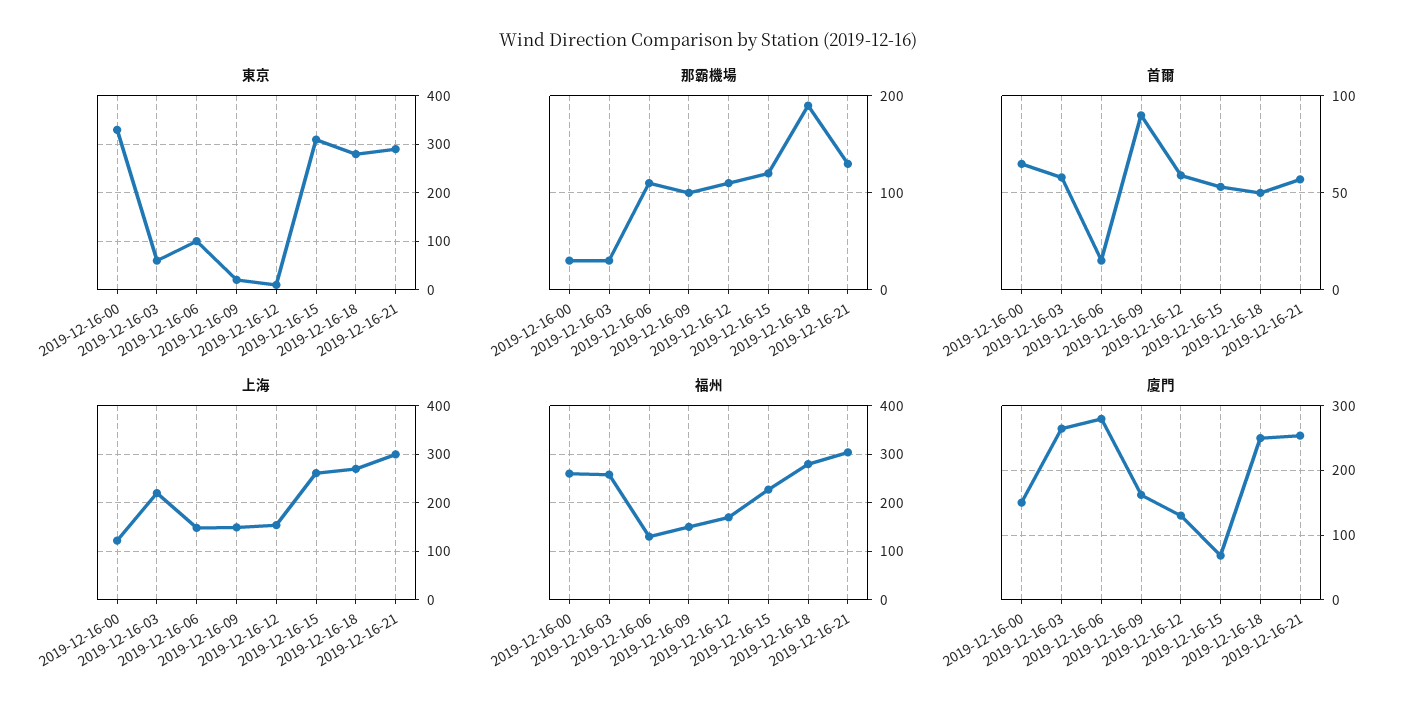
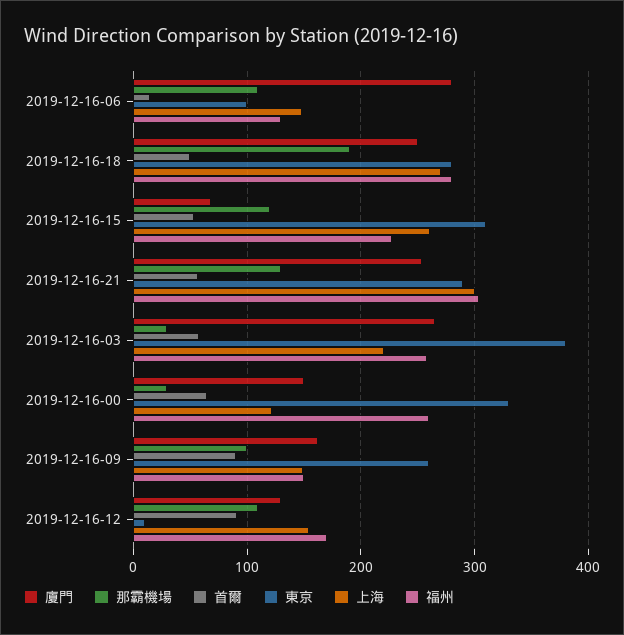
東京, 2019-12-16-03: 60 -> 380
東京, 2019-12-16-09: 20 -> 260
首爾, 2019-12-16-12: 60 -> 90

